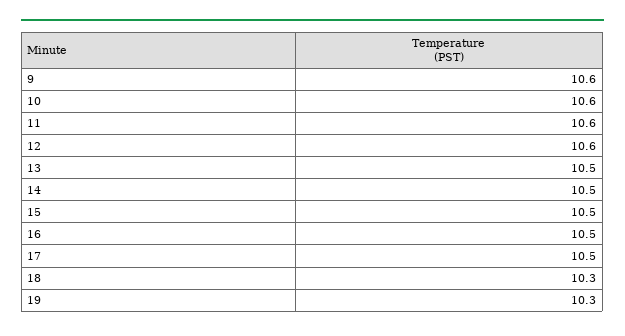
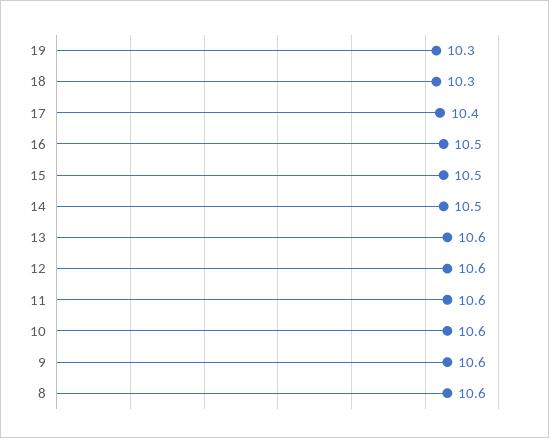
13: 10.5 -> 10.6
17: 10.5 -> 10.4
8: none -> 10.6

